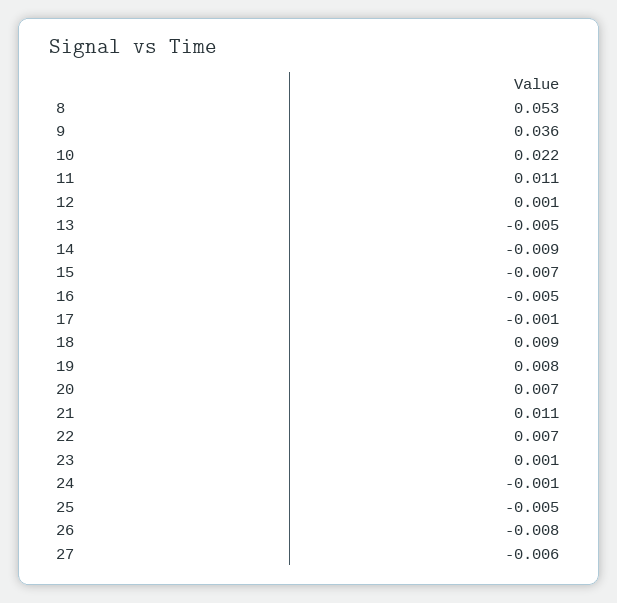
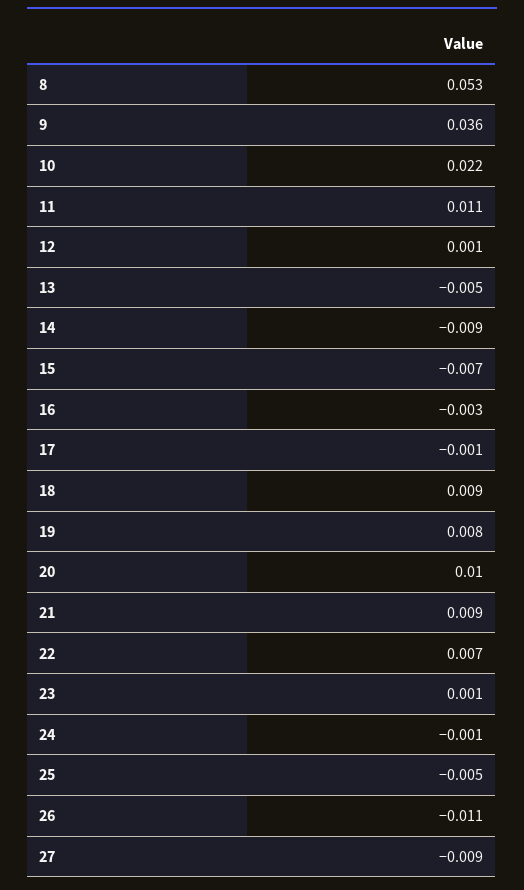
16: -0.005 -> -0.003
20: 0.007 -> 0.01
21: 0.011 -> 0.009
26: -0.008 -> -0.011
27: -0.006 -> -0.009

